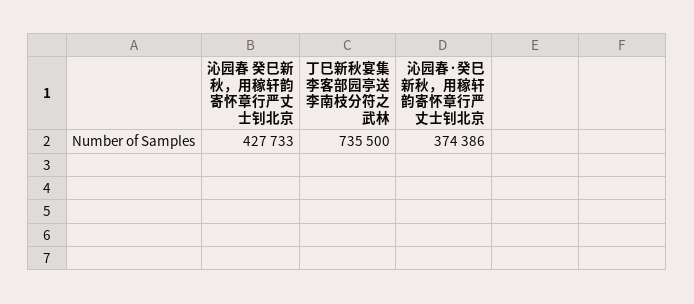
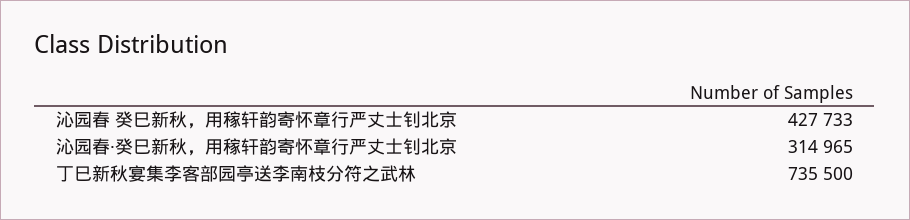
沁园春·癸巳新秋，用稼轩韵寄怀章行严丈士钊北京: 374386 -> 314965

